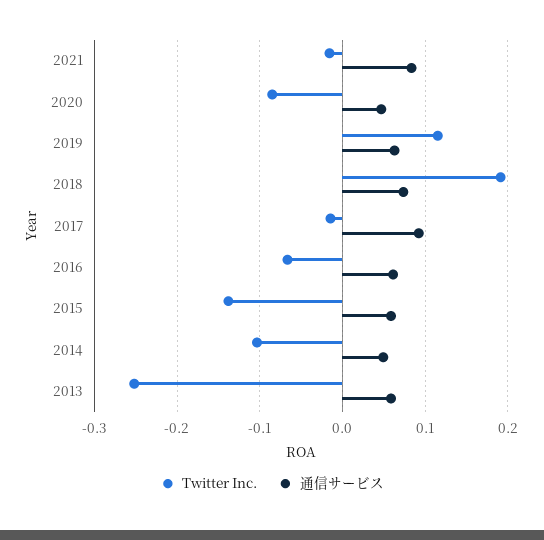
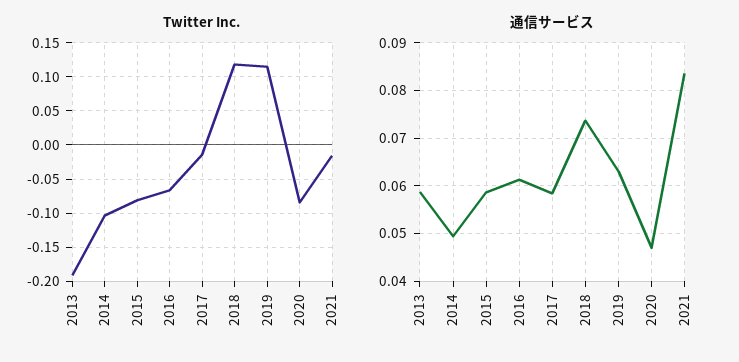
Twitter Inc., 2018: 0.19 -> 0.12
通信サービス, 2017: 0.09 -> 0.058
Twitter Inc., 2015: -0.14 -> -0.08
Twitter Inc., 2013: -0.25 -> -0.19

